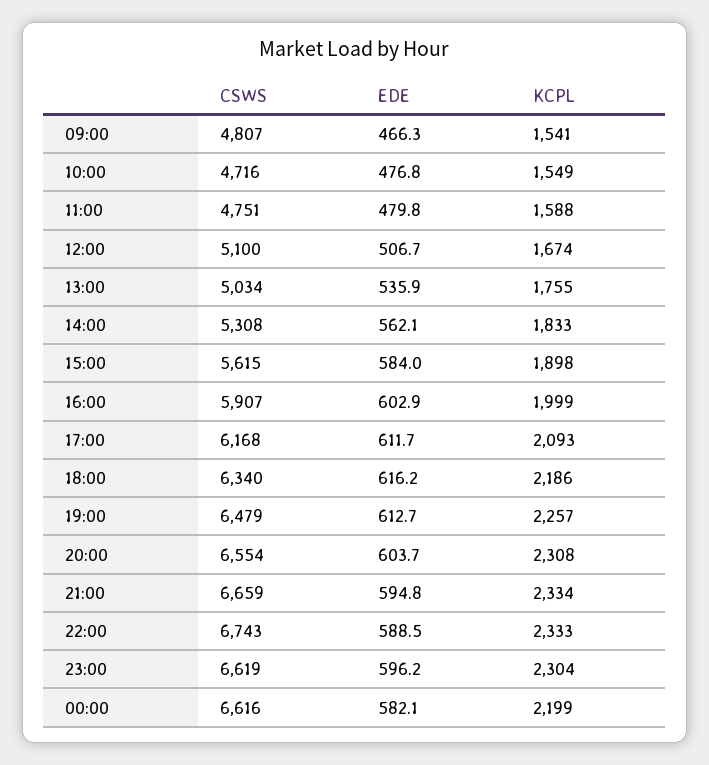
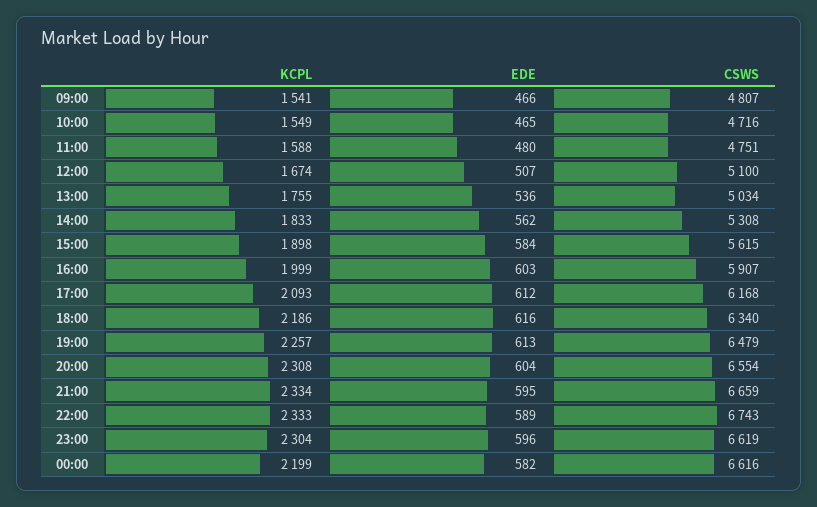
EDE, 10:00: 476.8 -> 465

